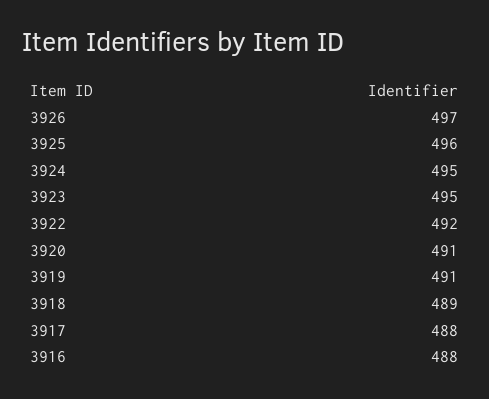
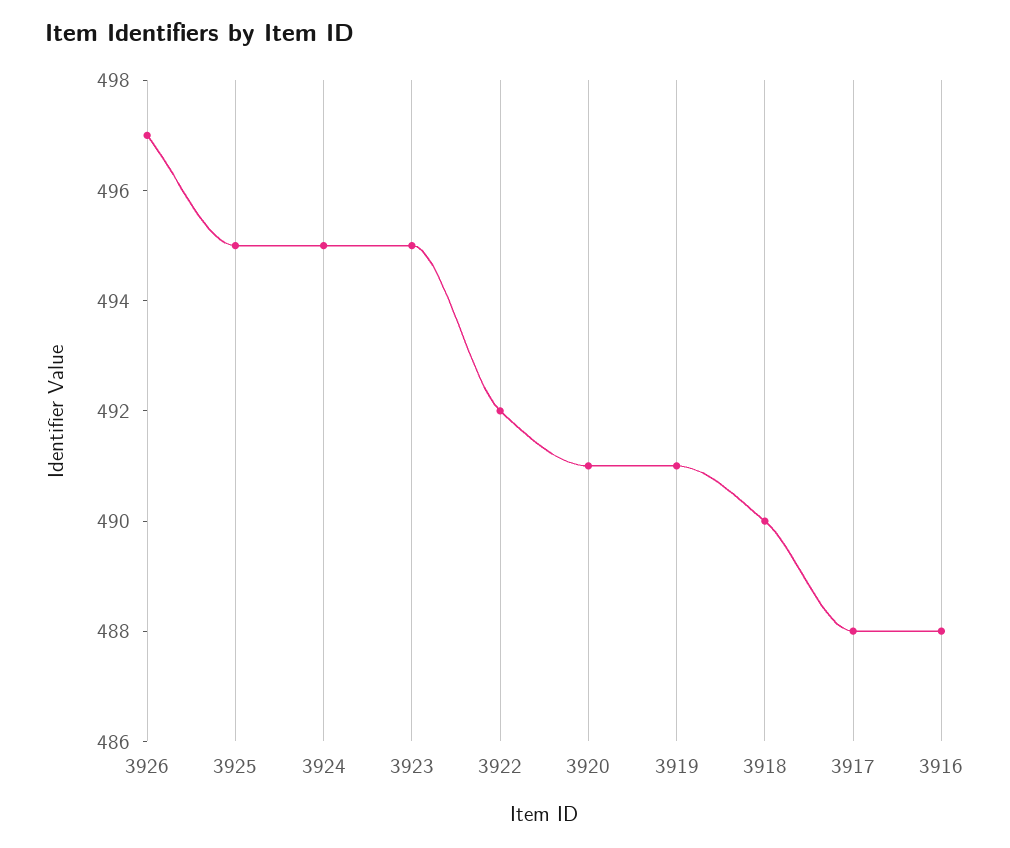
3925: 496 -> 495
3918: 489 -> 490

